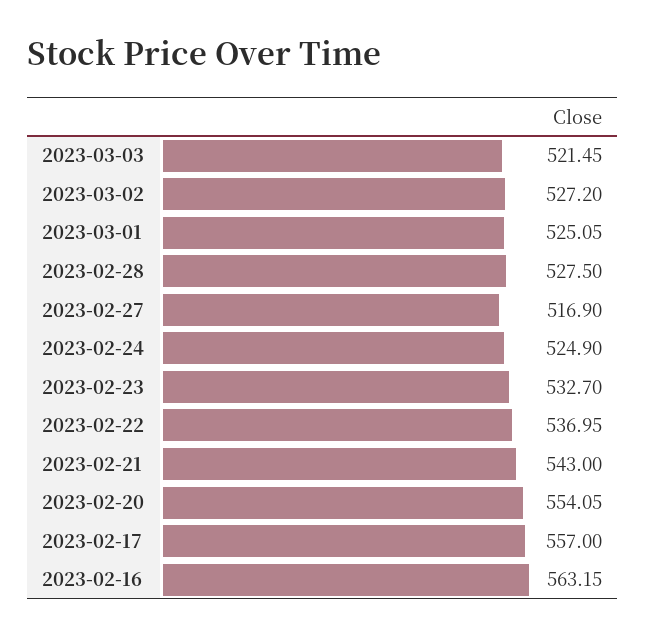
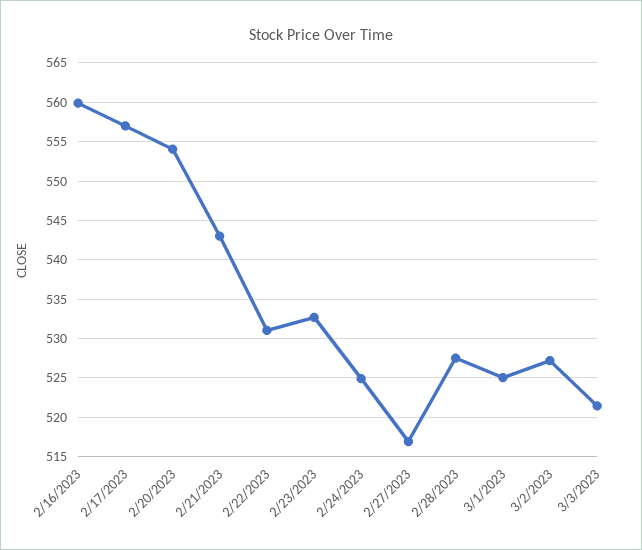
2023-02-22: 536.95 -> 531
2023-02-16: 563.15 -> 560

